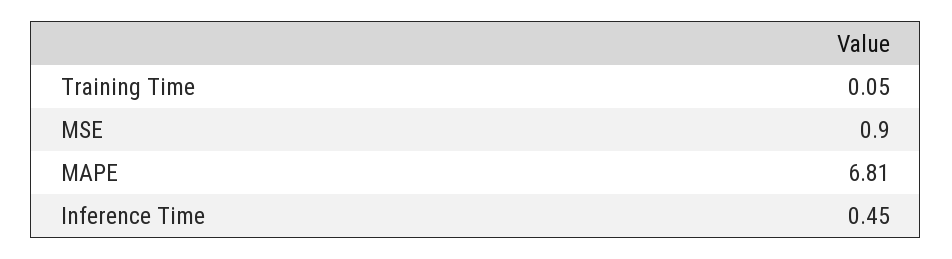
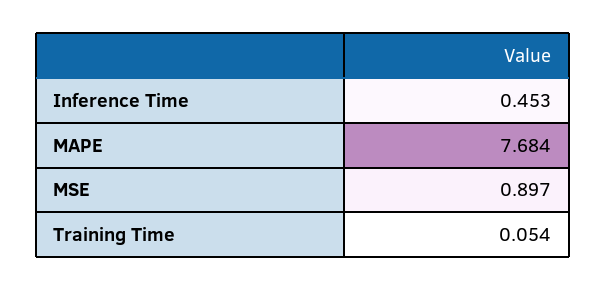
MAPE: 6.81 -> 7.684

